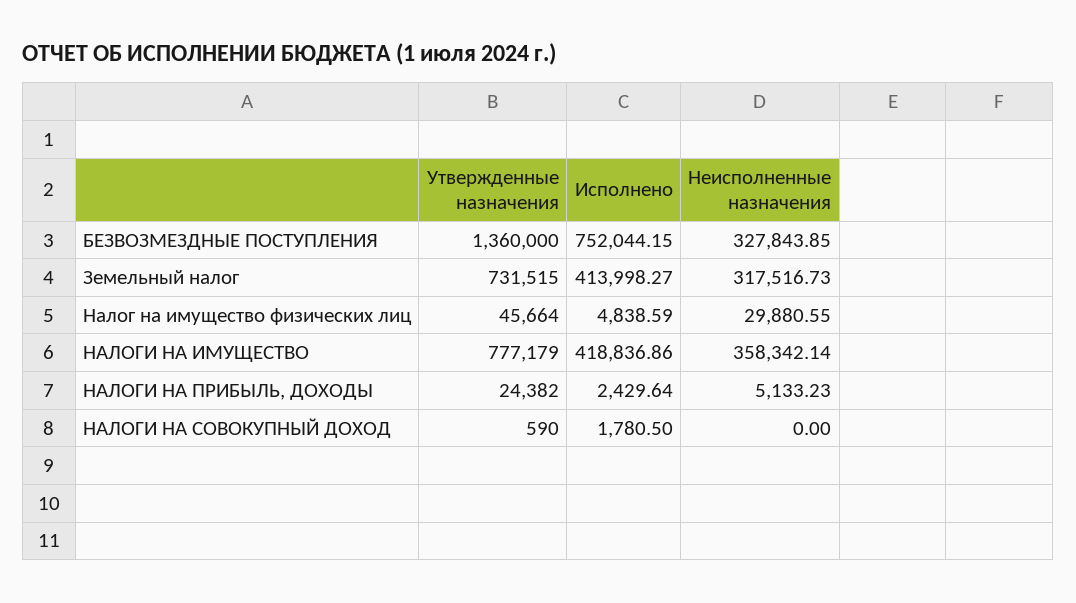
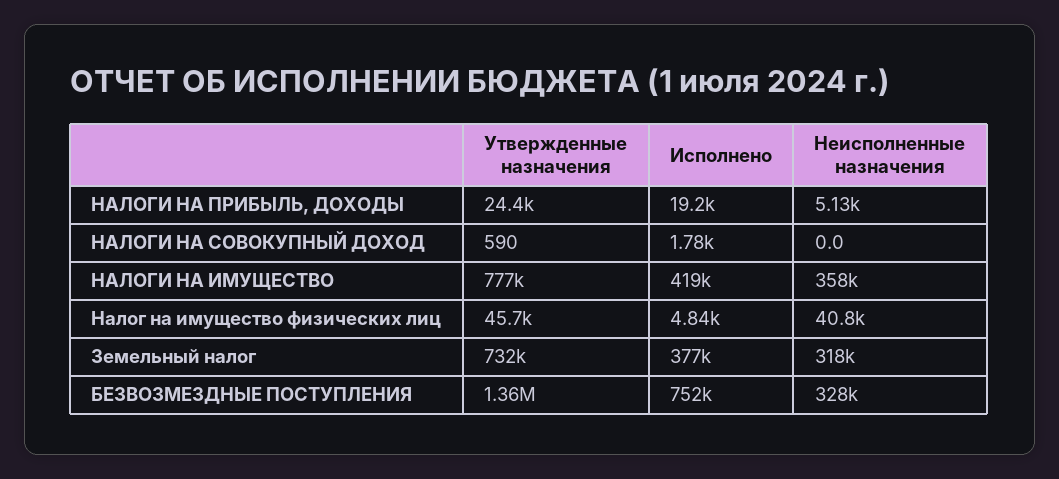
Исполнено, Земельный налог: 413998.27 -> 377000
Неисполненные назначения, Налог на имущество физических лиц: 29880.55 -> 40800
Исполнено, НАЛОГИ НА ПРИБЫЛЬ, ДОХОДЫ: 2429.64 -> 19200

